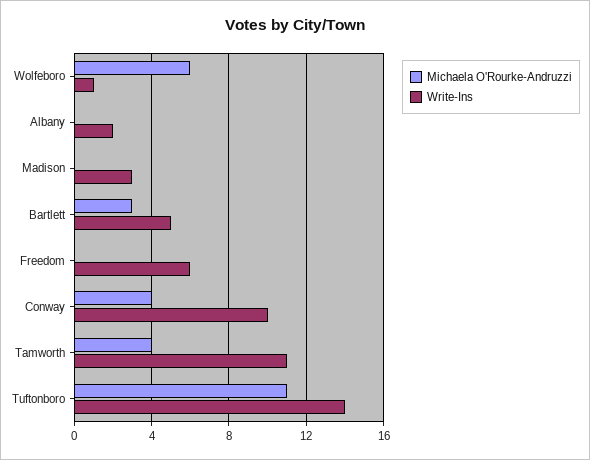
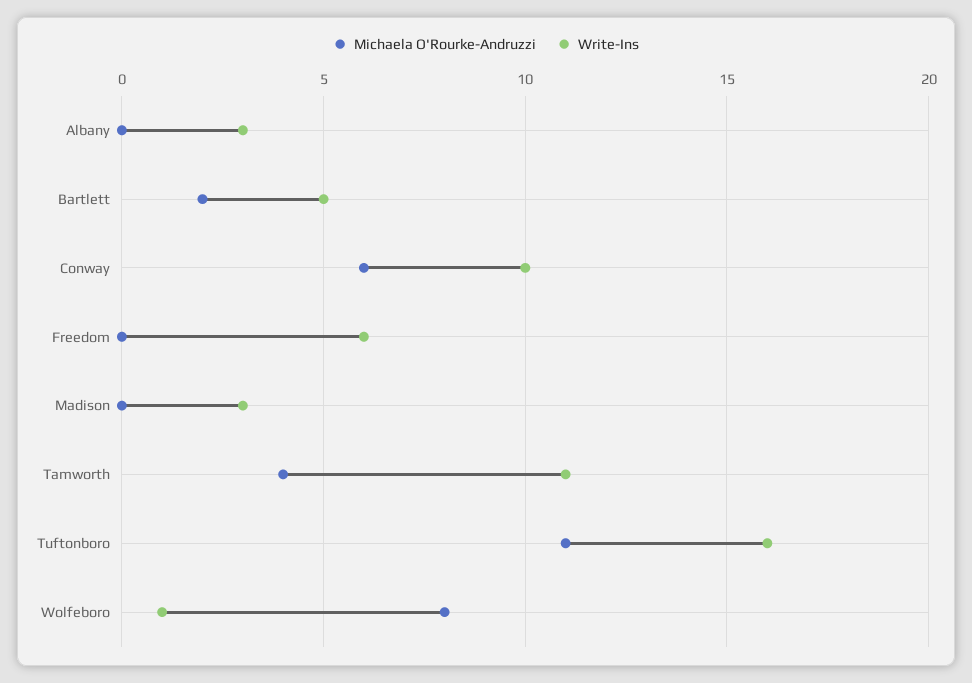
Michaela O'Rourke-Andruzzi, Wolfeboro: 6 -> 8
Write-Ins, Albany: 2 -> 3
Michaela O'Rourke-Andruzzi, Bartlett: 3 -> 2
Michaela O'Rourke-Andruzzi, Conway: 4 -> 6
Write-Ins, Tuftonboro: 14 -> 16

